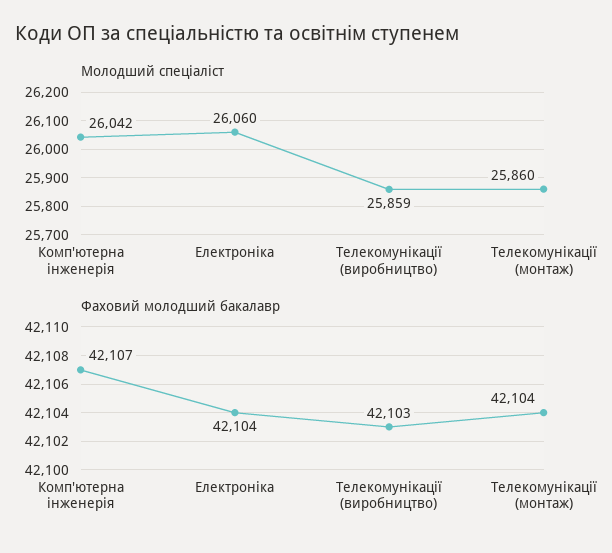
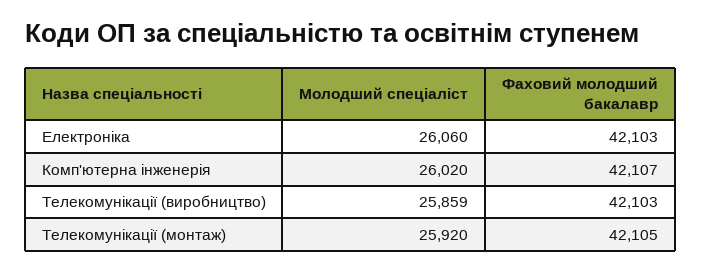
Молодший спеціаліст, Комп'ютерна інженерія: 26042 -> 26020
Молодший спеціаліст, Телекомунікації (монтаж): 25860 -> 25920
Фаховий молодший бакалавр, Електроніка: 42104 -> 42103
Фаховий молодший бакалавр, Телекомунікації (монтаж): 42104 -> 42105

